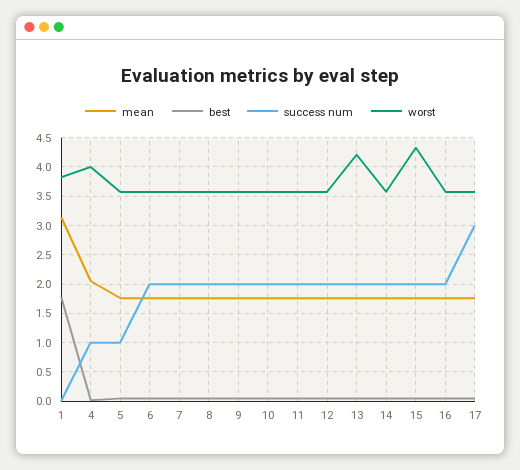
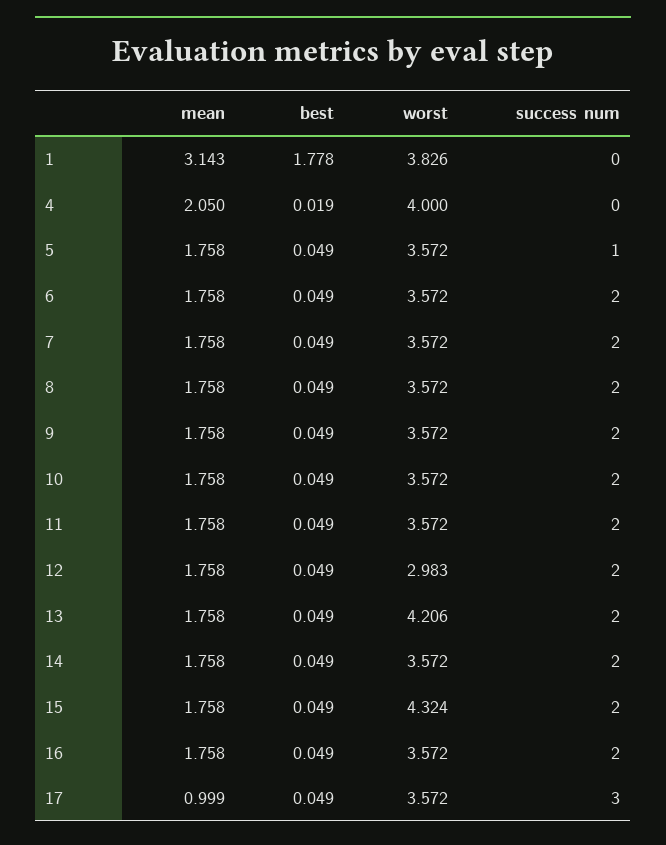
success num, 4: 1 -> 0
worst, 12: 3.5 -> 2.983
mean, 17: 1.75 -> 0.999

